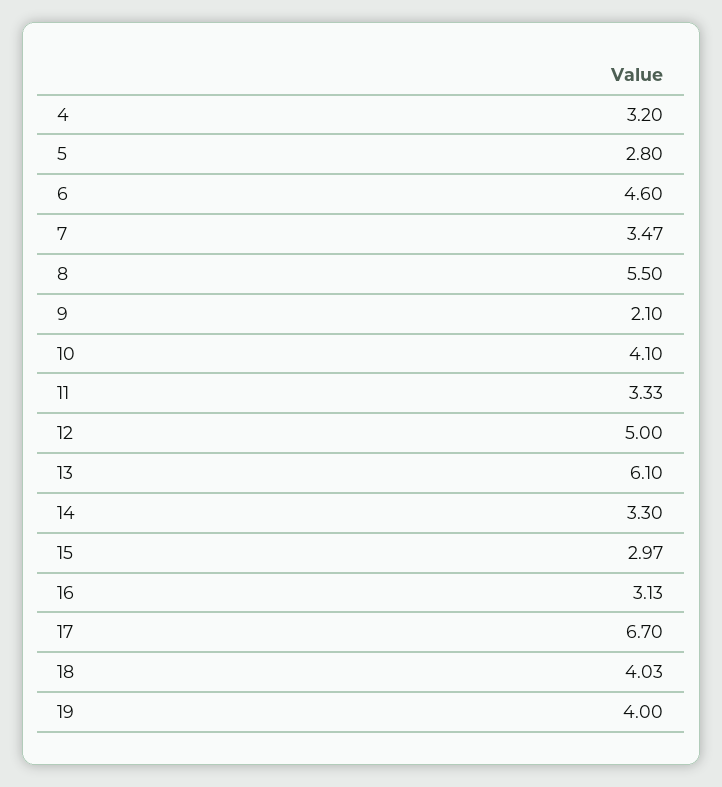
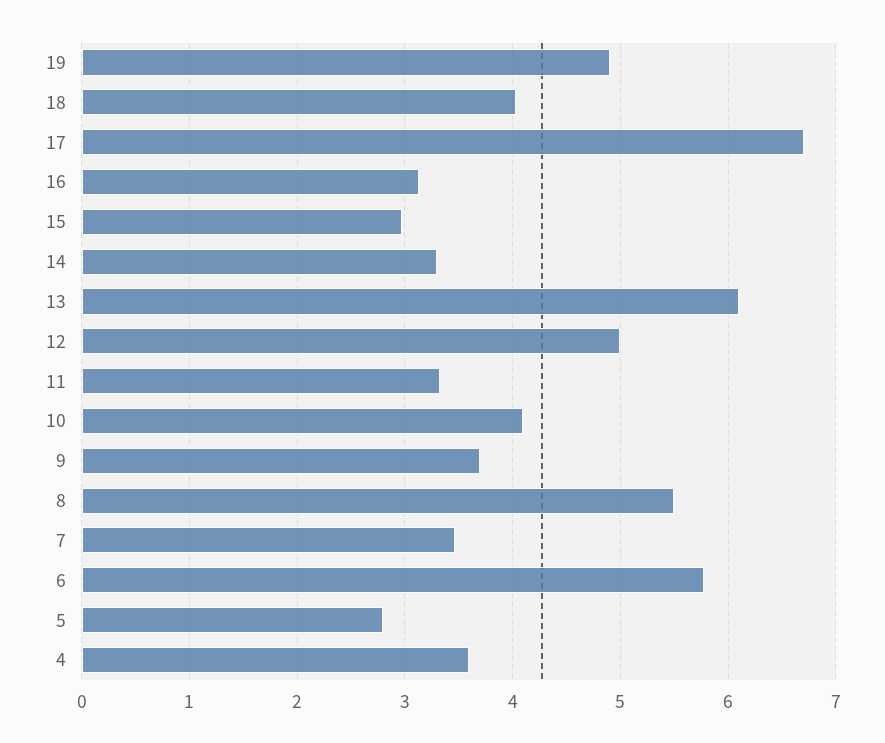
4: 3.2 -> 3.6
6: 4.6 -> 5.8
9: 2.1 -> 3.7
19: 4 -> 4.9

